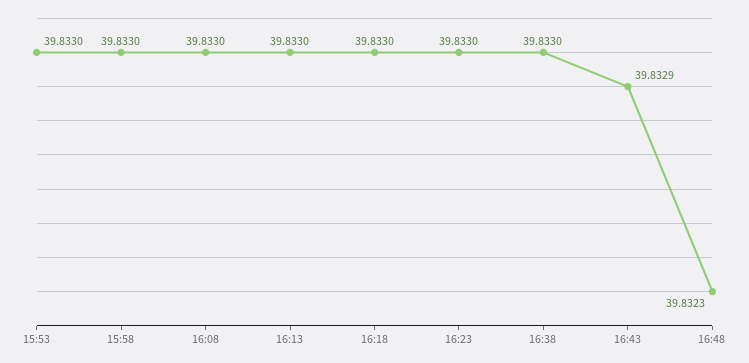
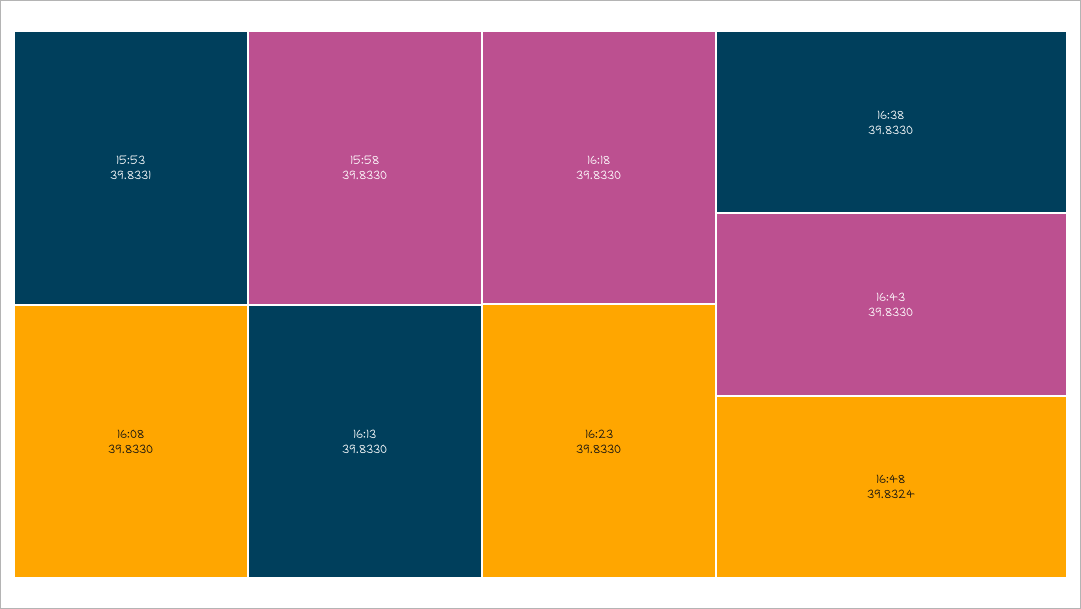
15:53: 39.833 -> 39.8331
16:43: 39.8329 -> 39.833
16:48: 39.8323 -> 39.8324

